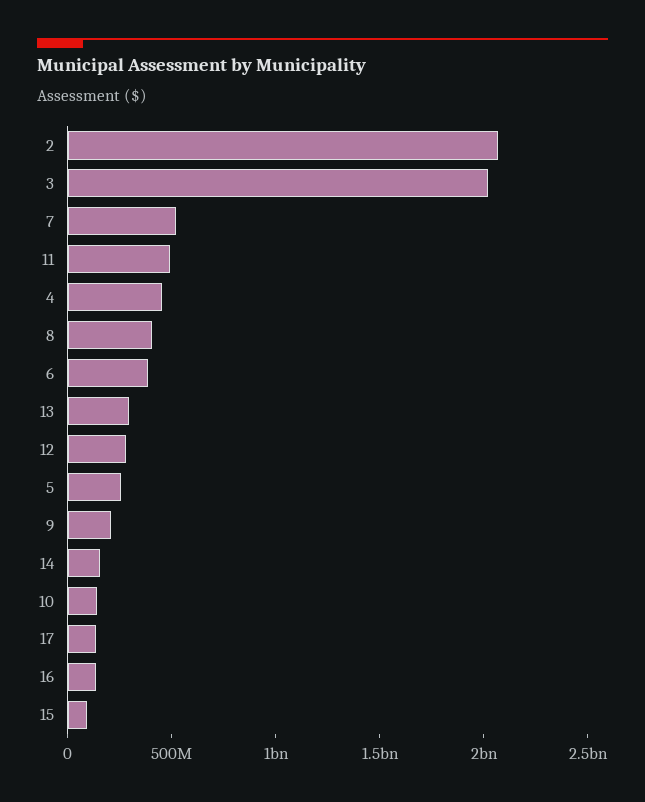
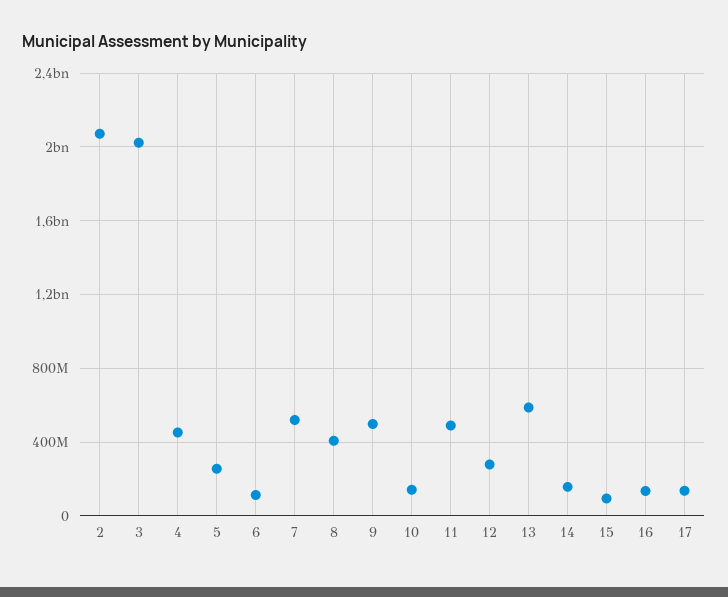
6: 400000000 -> 100000000
13: 300000000 -> 600000000
9: 200000000 -> 500000000

